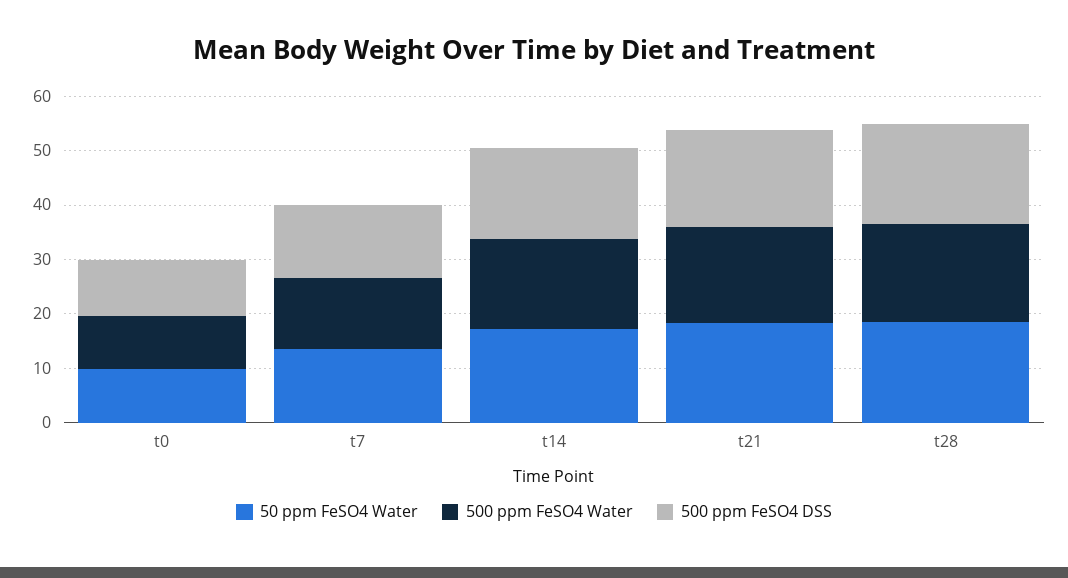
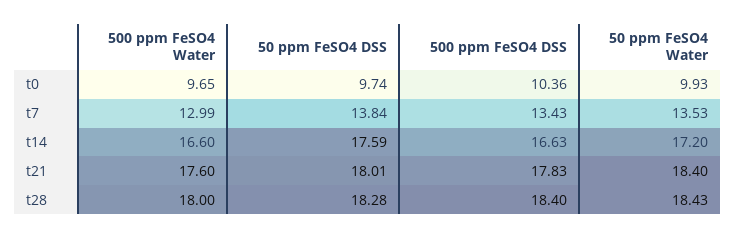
50 ppm FeSO4 DSS, t0: none -> 9.74
50 ppm FeSO4 DSS, t7: none -> 13.84
50 ppm FeSO4 DSS, t14: none -> 17.59
50 ppm FeSO4 DSS, t21: none -> 18.01
50 ppm FeSO4 DSS, t28: none -> 18.28

